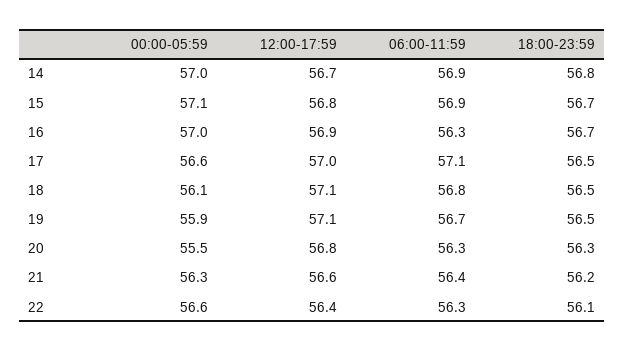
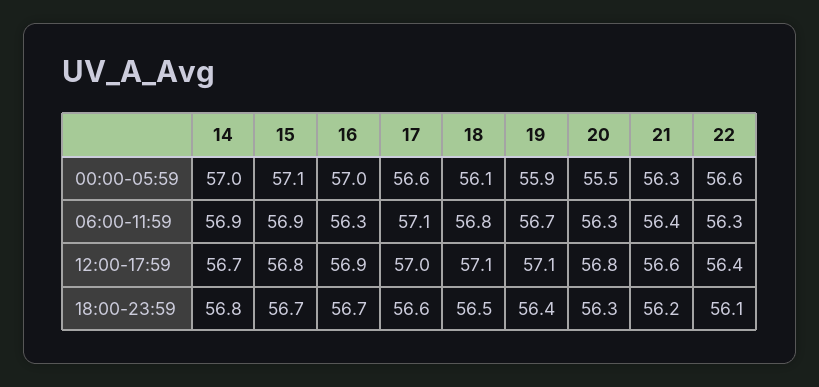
18:00-23:59, 17: 56.5 -> 56.6
18:00-23:59, 19: 56.5 -> 56.4

